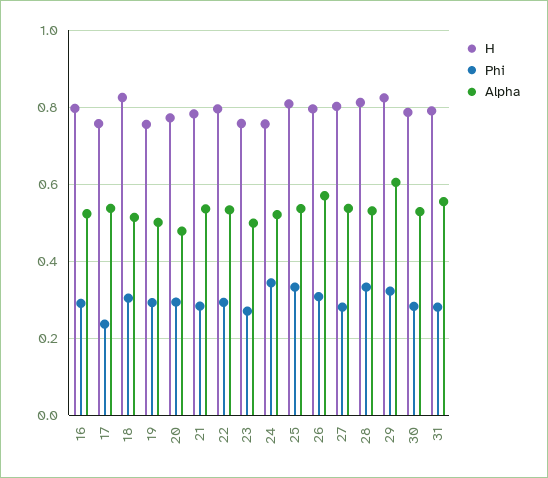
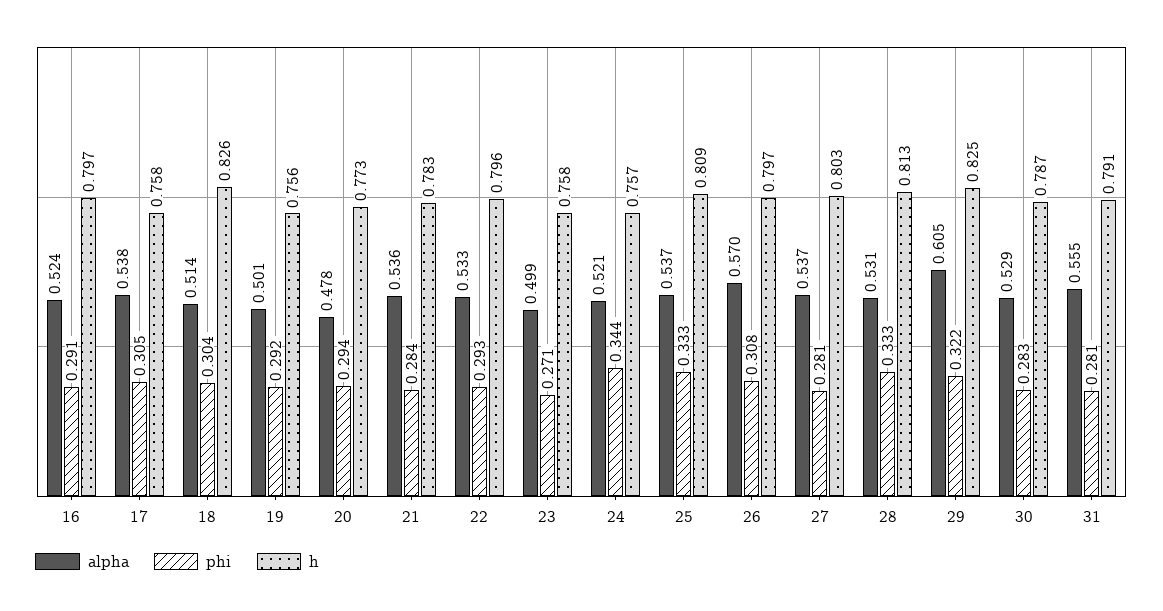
Phi, 17: 0.24 -> 0.305

